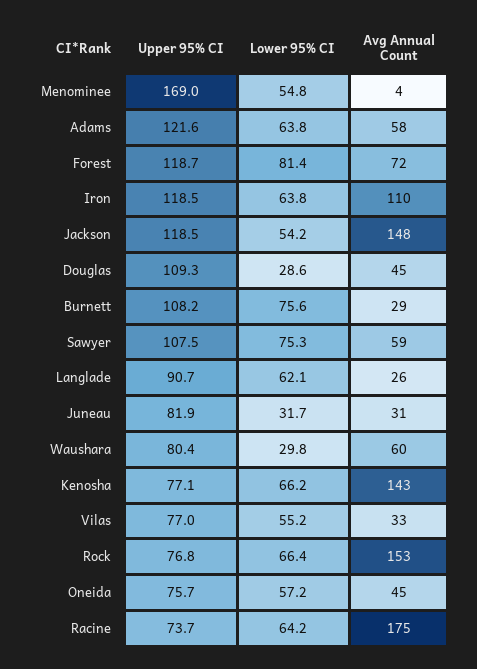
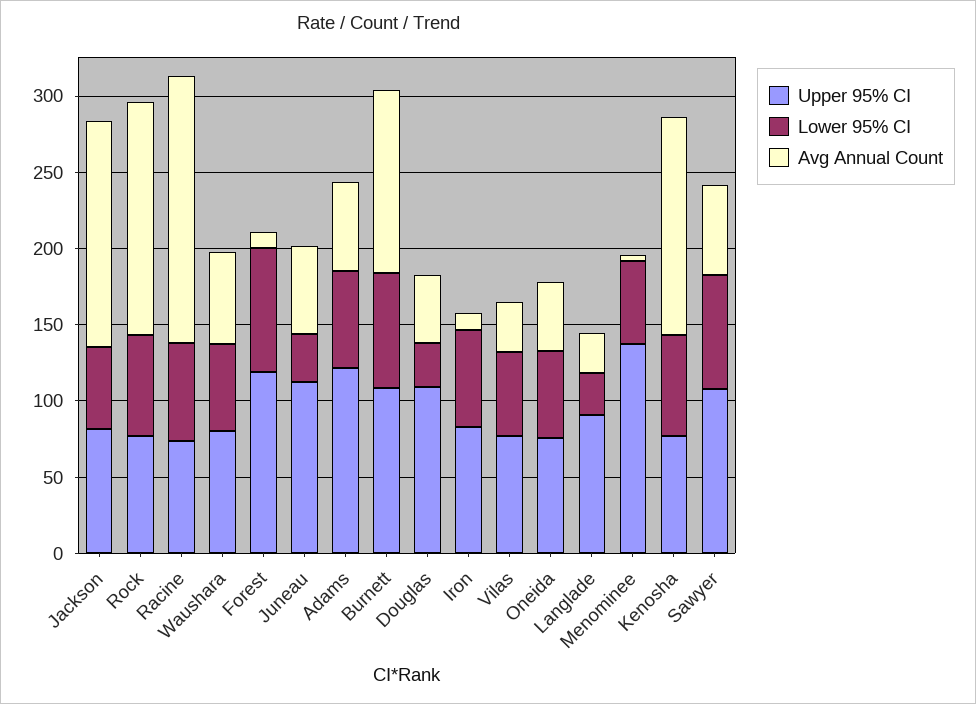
Upper 95% CI, Menominee: 169 -> 140
Avg Annual Count, Forest: 72 -> 10
Upper 95% CI, Iron: 118.5 -> 80
Avg Annual Count, Iron: 110 -> 10
Upper 95% CI, Jackson: 118.5 -> 80
Avg Annual Count, Burnett: 29 -> 120
Lower 95% CI, Langlade: 62.1 -> 30
Upper 95% CI, Juneau: 81.9 -> 110
Avg Annual Count, Juneau: 31 -> 60
Lower 95% CI, Waushara: 29.8 -> 60

